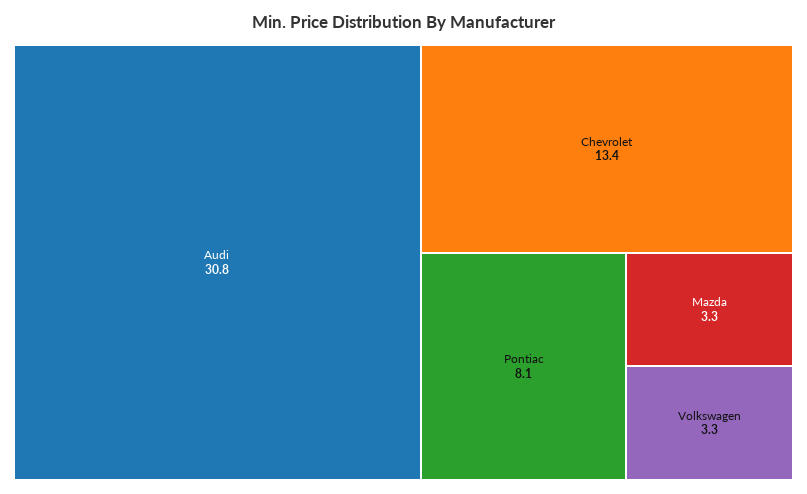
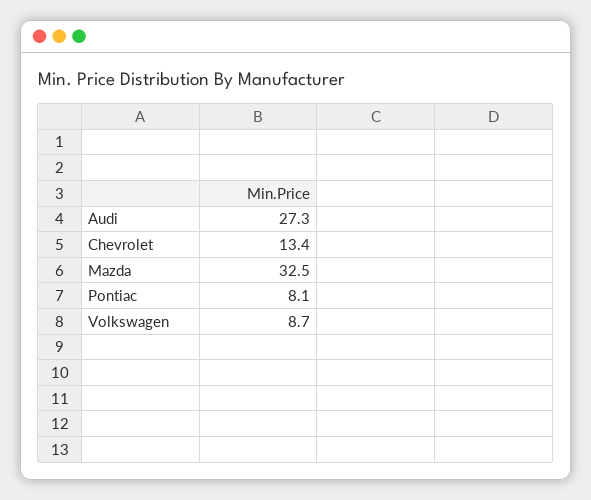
Audi: 30.8 -> 27.3
Mazda: 3.3 -> 32.5
Volkswagen: 3.3 -> 8.7

